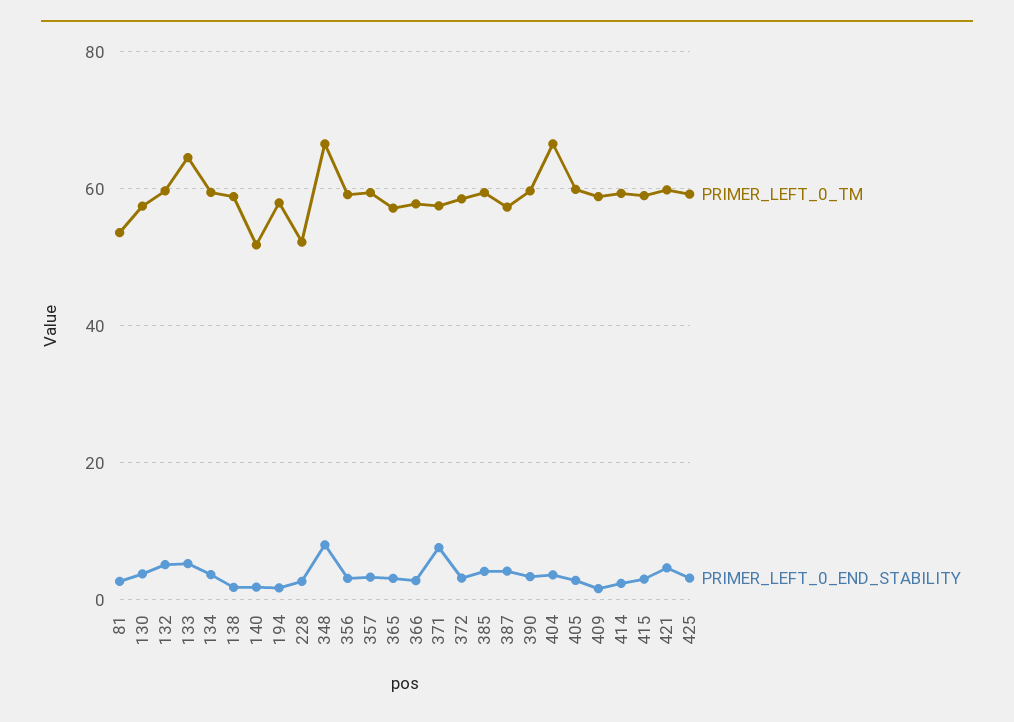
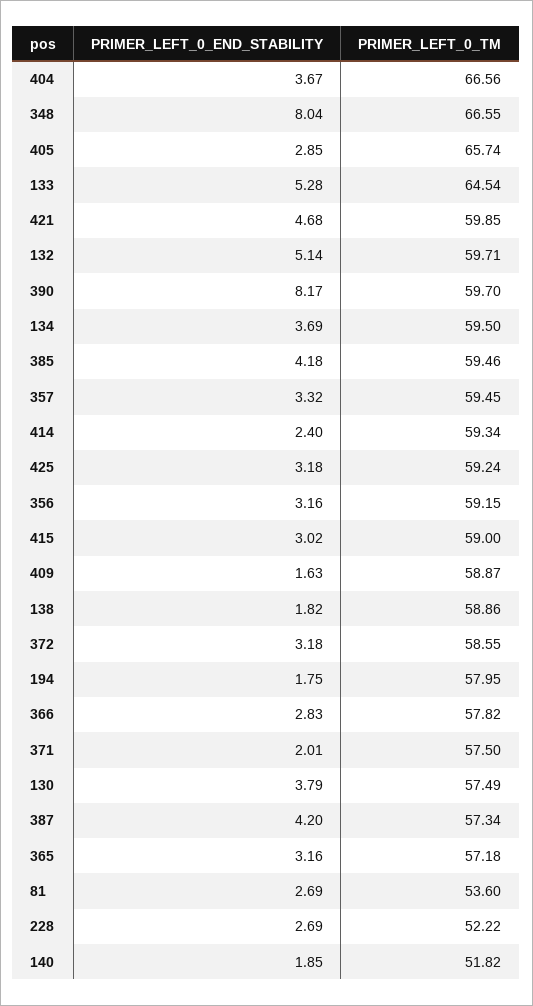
PRIMER_LEFT_0_END_STABILITY, 371: 8 -> 2.01
PRIMER_LEFT_0_END_STABILITY, 390: 4 -> 8.17
PRIMER_LEFT_0_TM, 405: 60 -> 65.74

